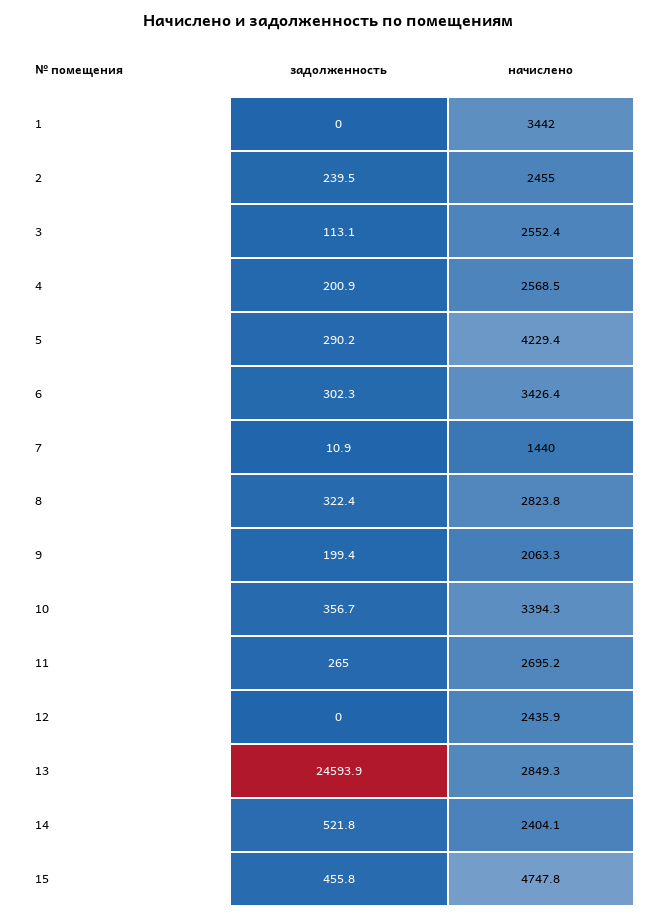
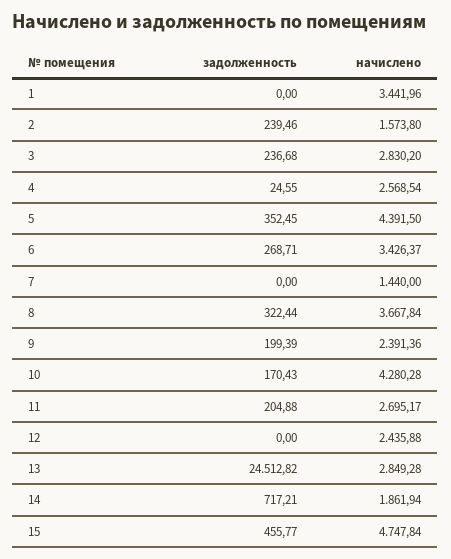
начислено, 2: 2455 -> 1573.8
задолженность, 3: 113.1 -> 236.68
начислено, 3: 2552.4 -> 2830.2
задолженность, 4: 200.9 -> 24.55
задолженность, 5: 290.2 -> 352.45
начислено, 5: 4229.4 -> 4391.5
задолженность, 6: 302.3 -> 268.71
задолженность, 7: 10.9 -> 0
начислено, 8: 2823.8 -> 3667.84
начислено, 9: 2063.3 -> 2391.36
задолженность, 10: 356.7 -> 170.43
начислено, 10: 3394.3 -> 4280.28
задолженность, 11: 265 -> 204.88
задолженность, 13: 24593.9 -> 24512.82
задолженность, 14: 521.8 -> 717.21
начислено, 14: 2404.1 -> 1861.94

